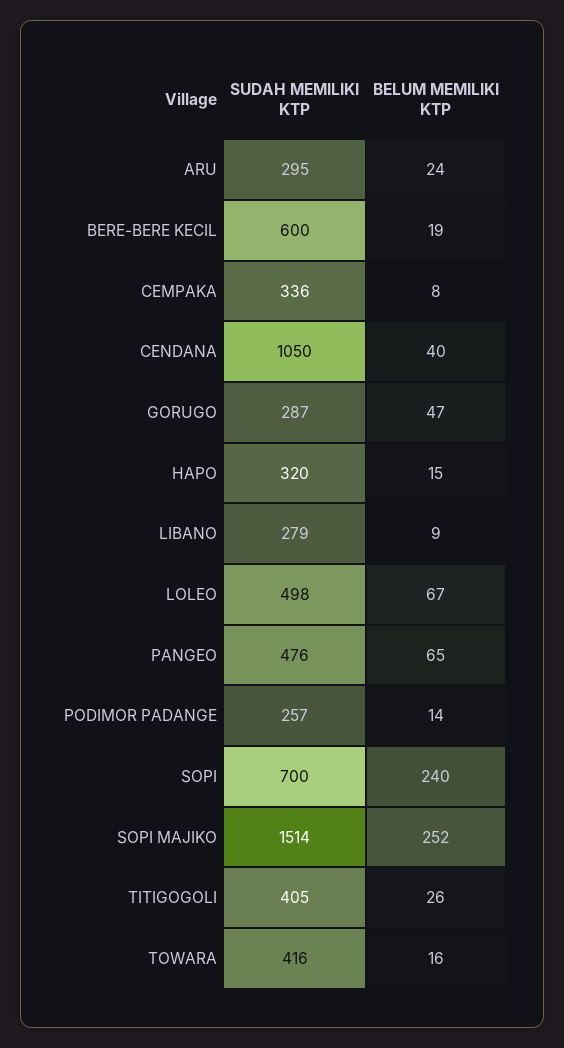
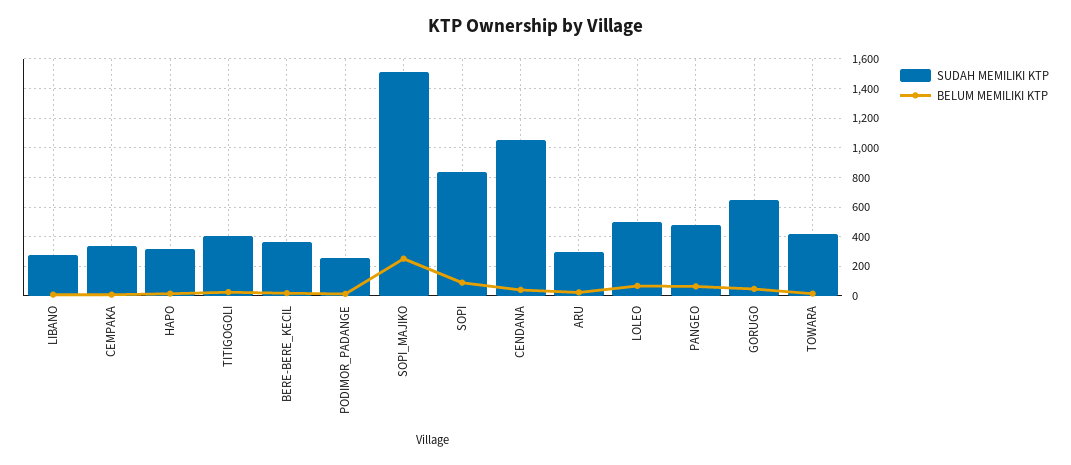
SUDAH MEMILIKI KTP, BERE-BERE KECIL: 600 -> 350
SUDAH MEMILIKI KTP, GORUGO: 287 -> 650
SUDAH MEMILIKI KTP, SOPI: 700 -> 850
BELUM MEMILIKI KTP, SOPI: 240 -> 100

